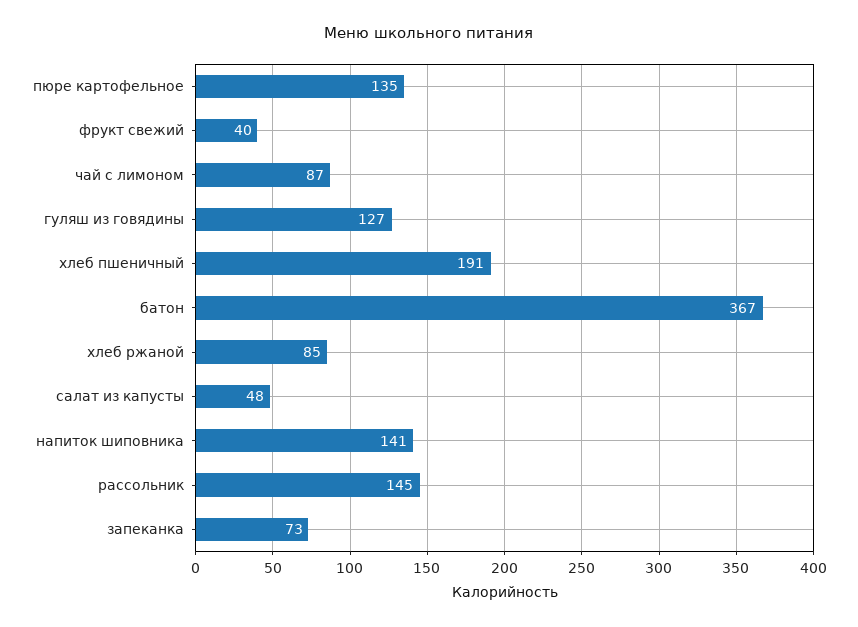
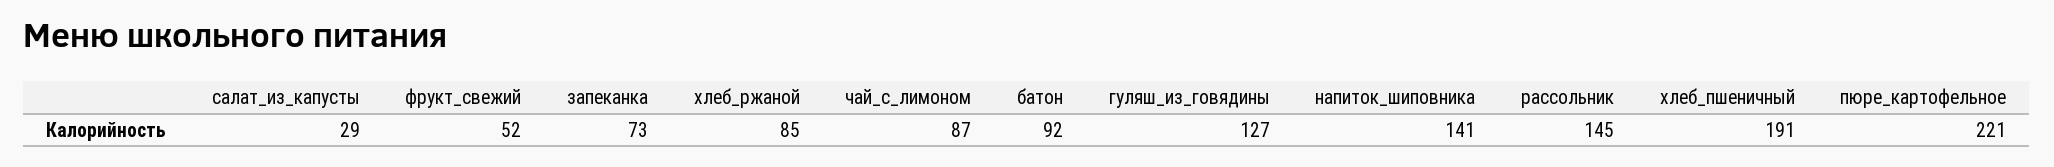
пюре картофельное: 135 -> 221
фрукт свежий: 40 -> 52
батон: 367 -> 92
салат из капусты: 48 -> 29

